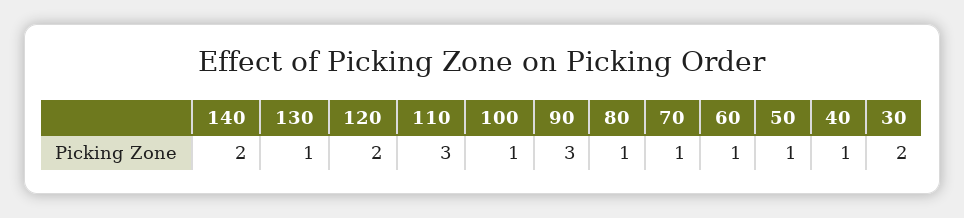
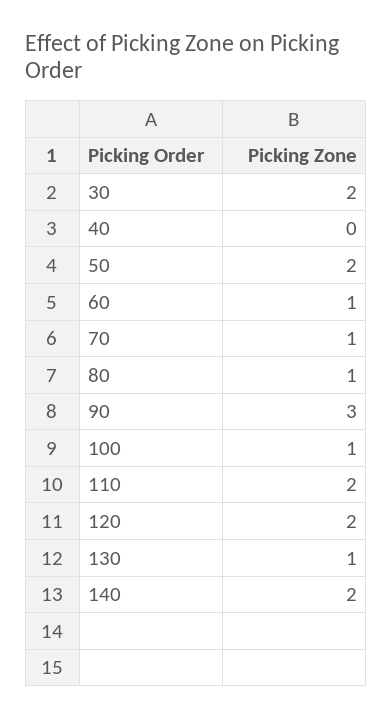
110: 3 -> 2
50: 1 -> 2
40: 1 -> 0

